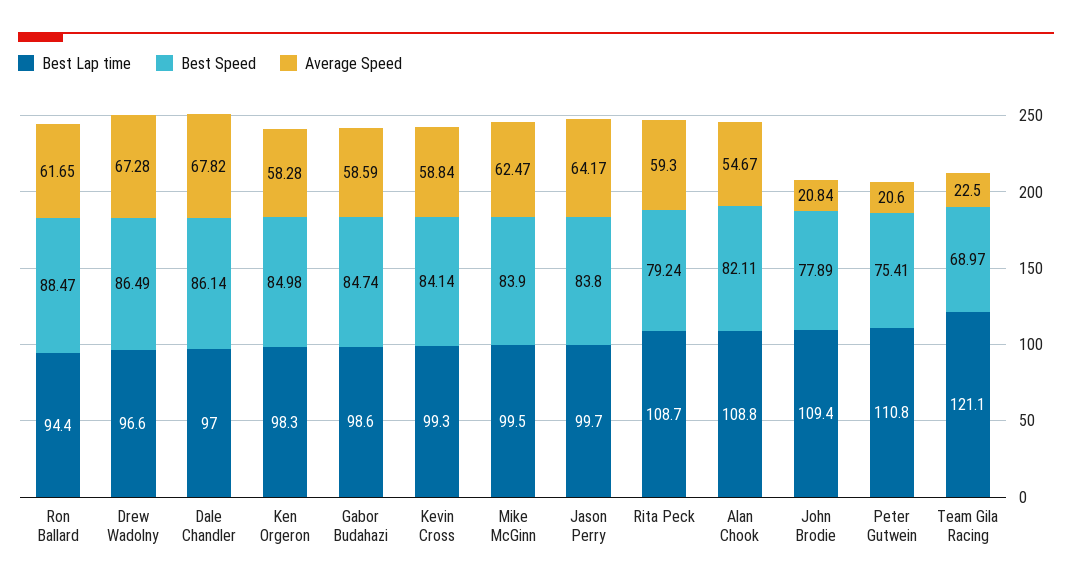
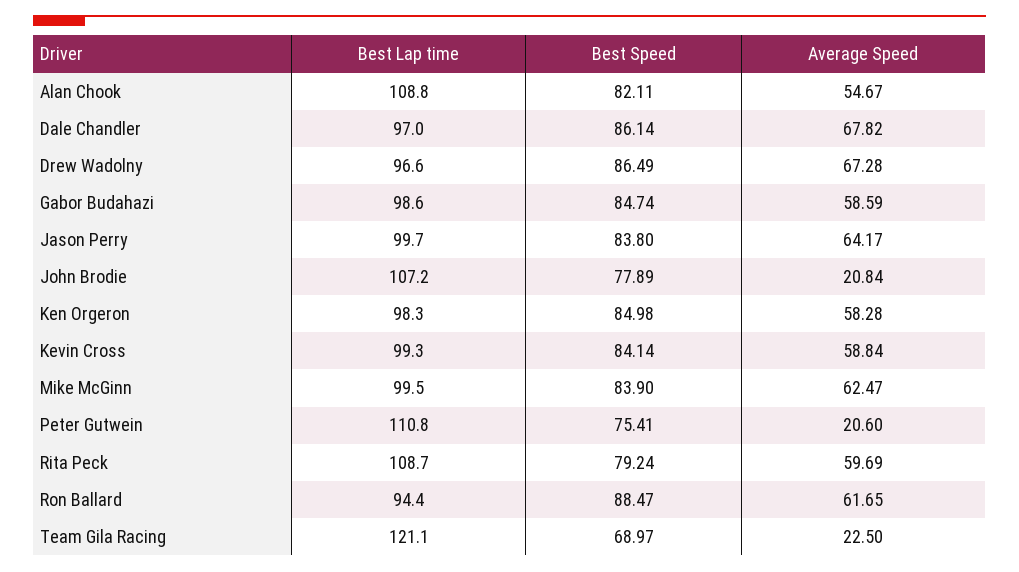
Average Speed, Rita Peck: 59.3 -> 59.69
Best Lap time, John Brodie: 109.4 -> 107.2

